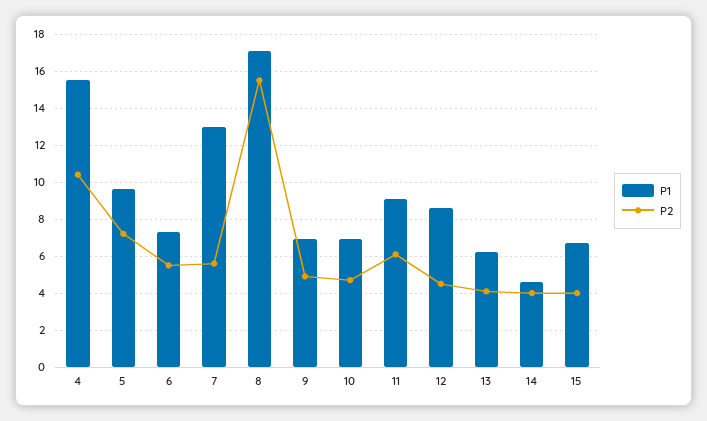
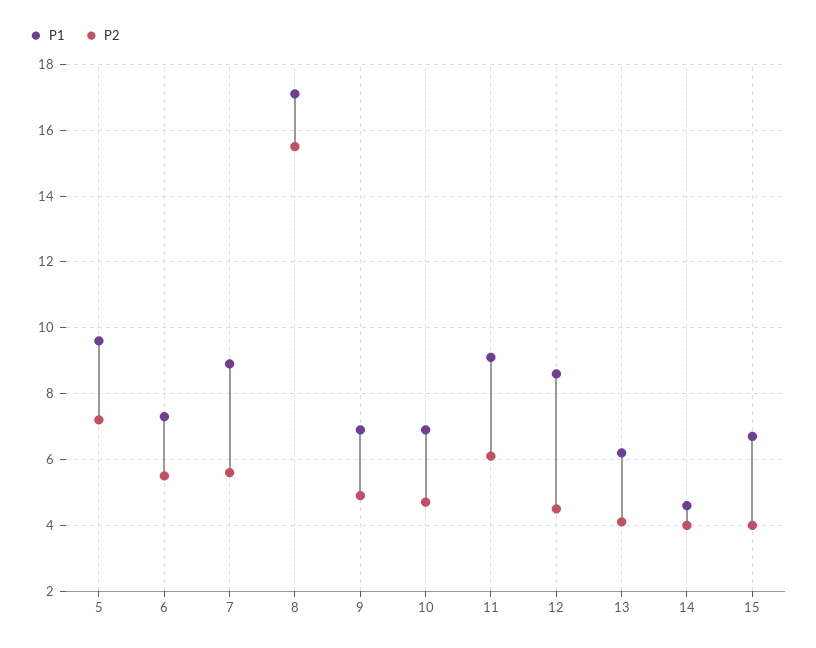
P1, 4: 15.5 -> none
P2, 4: 10.5 -> none
P1, 7: 13 -> 9

